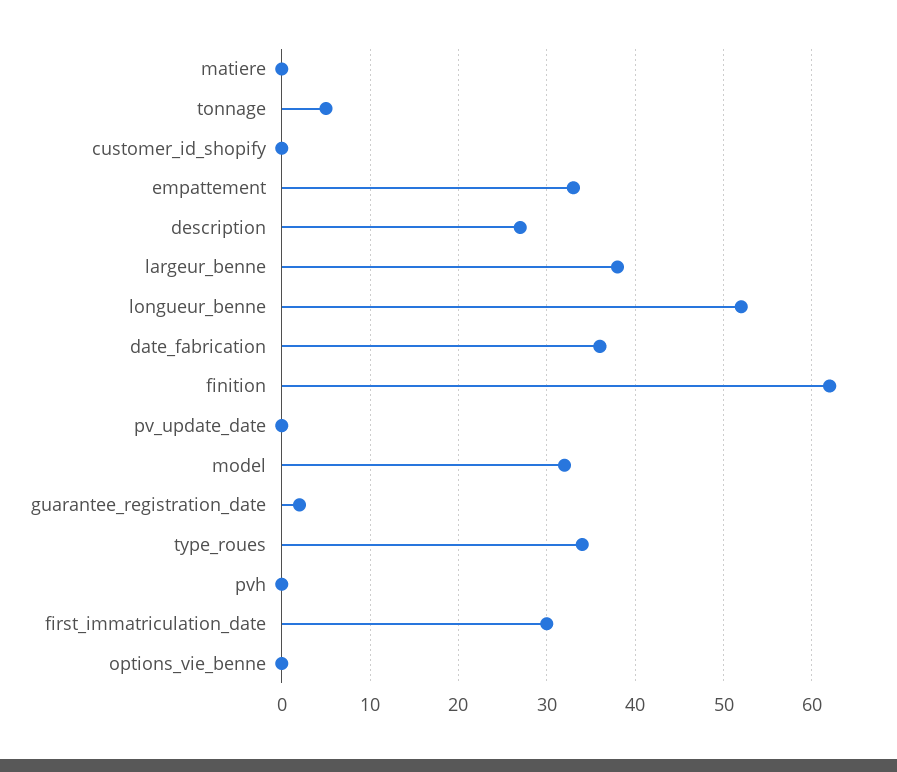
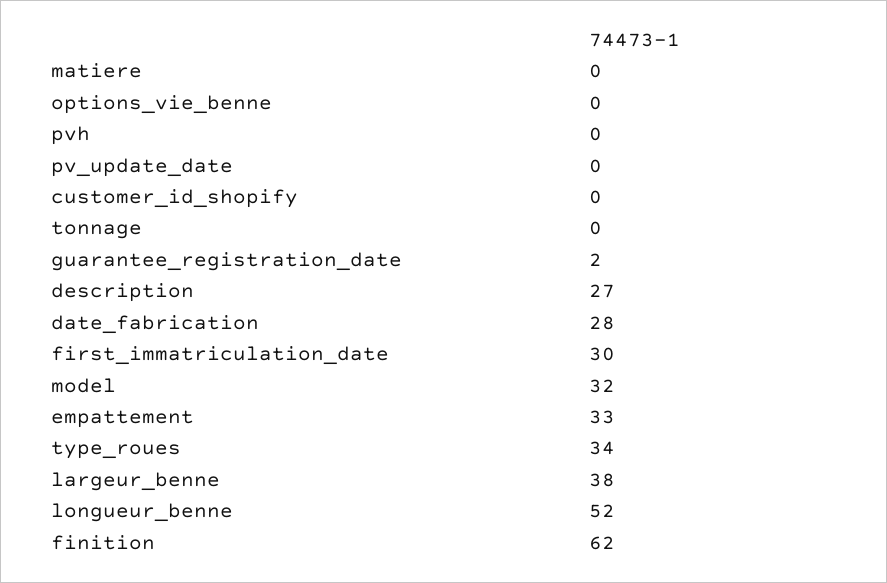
tonnage: 5 -> 0
date_fabrication: 36 -> 28

